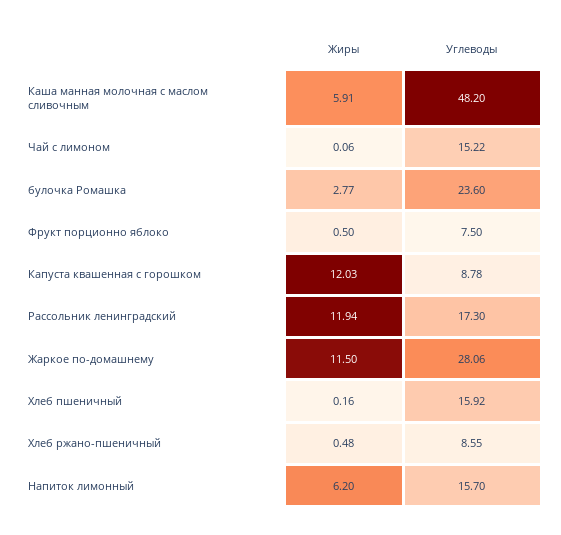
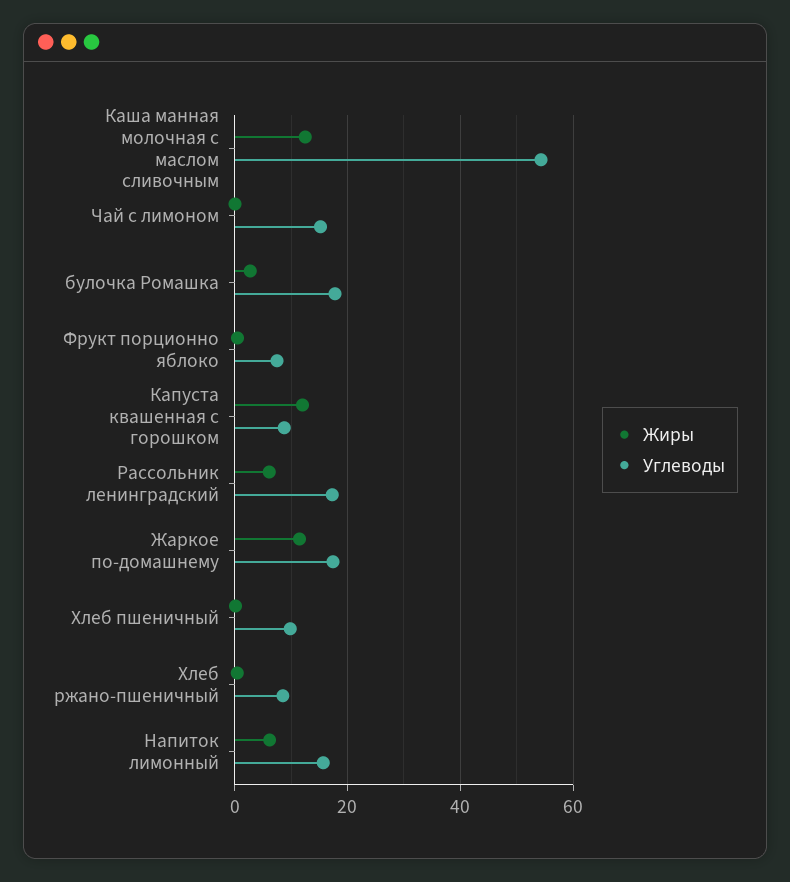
Жиры, Каша манная молочная с маслом сливочным: 5.91 -> 12
Углеводы, Каша манная молочная с маслом сливочным: 48.2 -> 54
Углеводы, булочка Ромашка: 23.6 -> 18
Жиры, Рассольник ленинградский: 11.94 -> 6
Углеводы, Жаркое по-домашнему: 28.06 -> 18
Углеводы, Хлеб пшеничный: 15.92 -> 10

